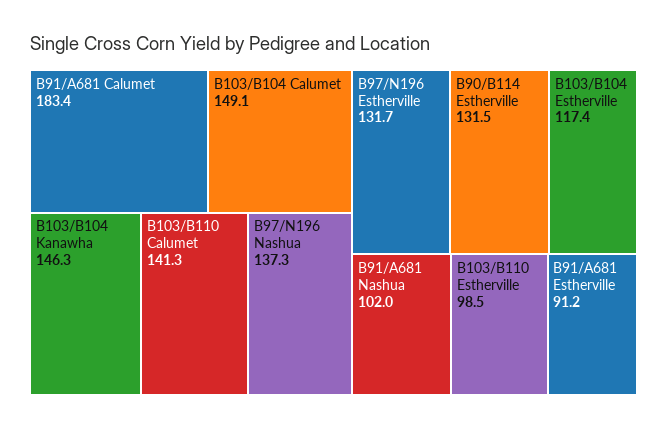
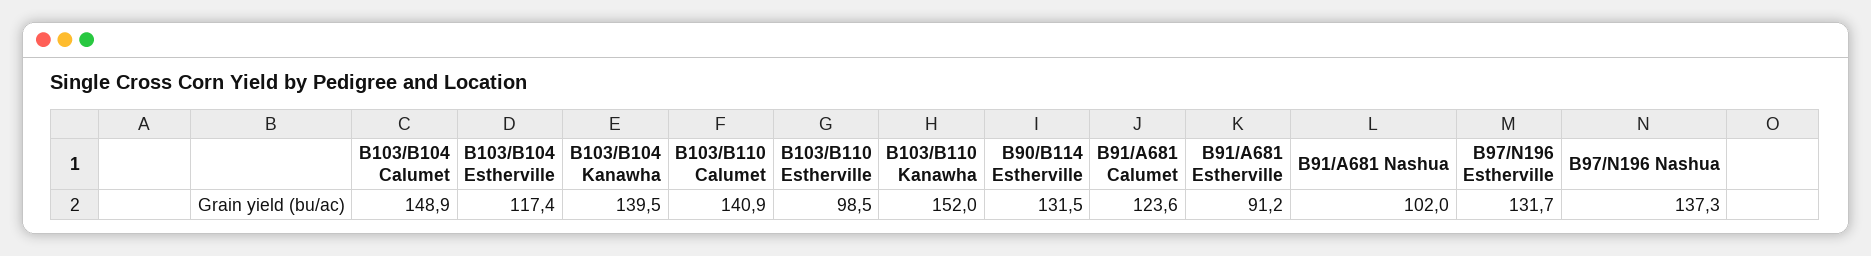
B91/A681 Calumet: 183.4 -> 123.6
B103/B104 Calumet: 149.1 -> 148.9
B103/B104 Kanawha: 146.3 -> 139.5
B103/B110 Calumet: 141.3 -> 140.9
B103/B110 Kanawha: none -> 152

